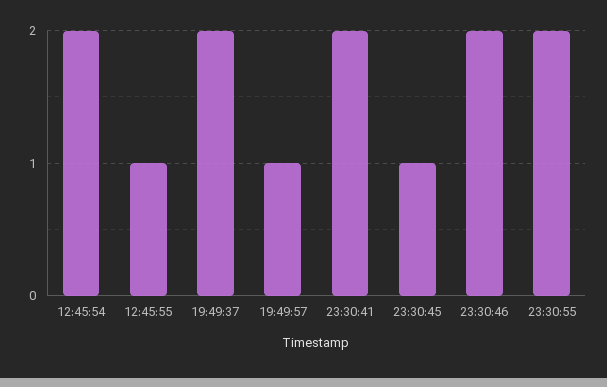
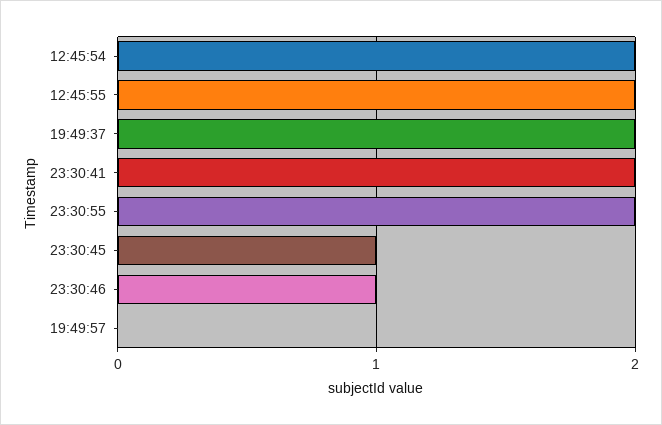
12:45:55: 1 -> 2
19:49:57: 1 -> 0
23:30:46: 2 -> 1

